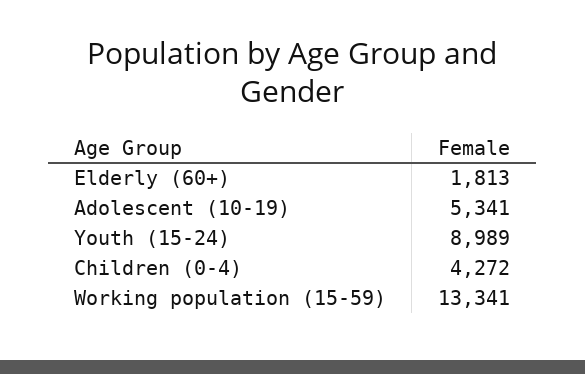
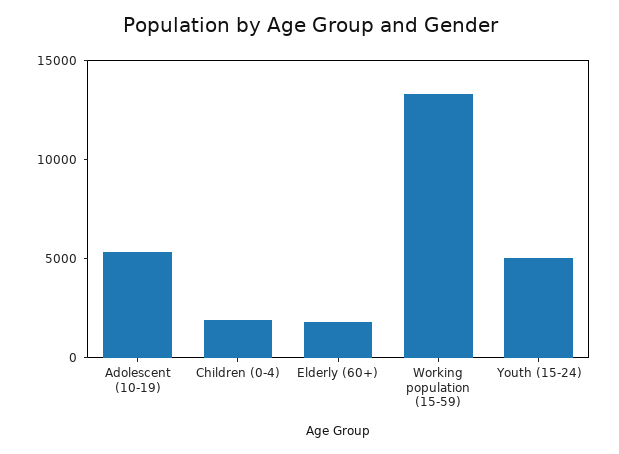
Youth (15-24): 8989 -> 5000
Children (0-4): 4272 -> 2000

